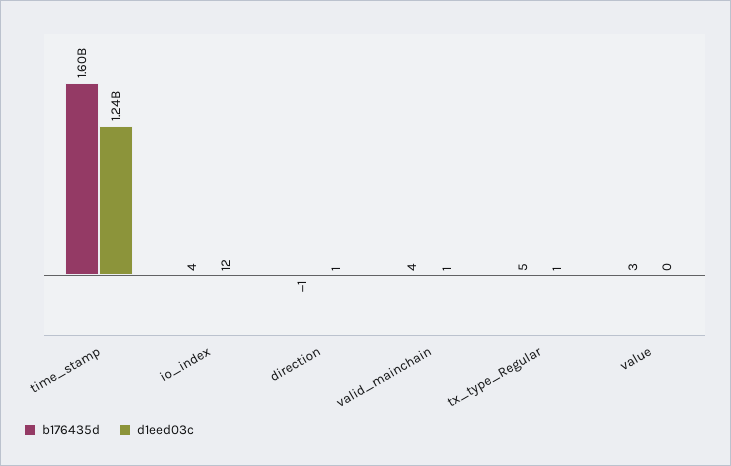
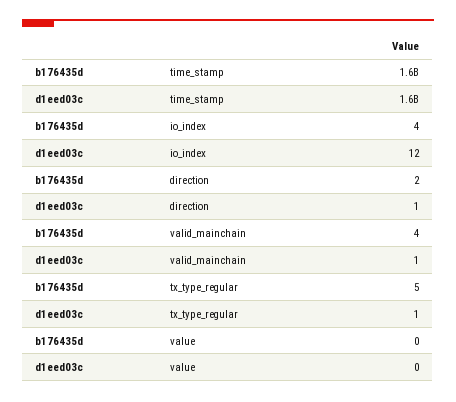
d1eed03c, time_stamp: 1240000000 -> 1600000000
b176435d, direction: -1 -> 2
b176435d, value: 3 -> 0

